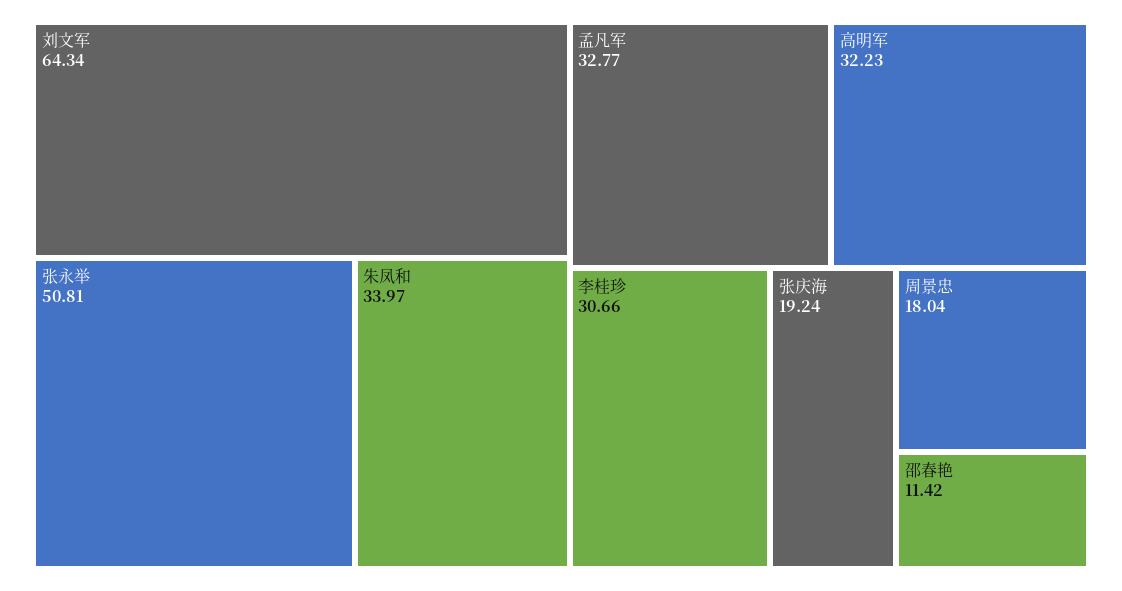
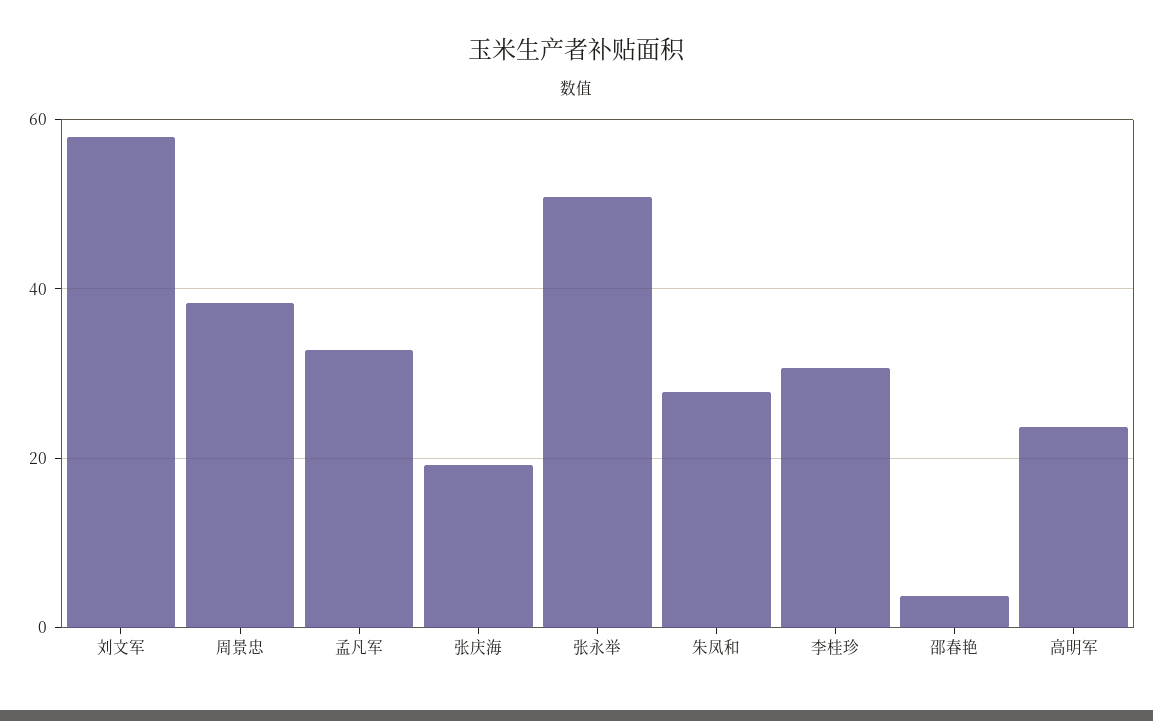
刘文军: 64.34 -> 58
朱凤和: 33.97 -> 28
高明军: 32.23 -> 24
周景忠: 18.04 -> 38
邵春艳: 11.42 -> 4

